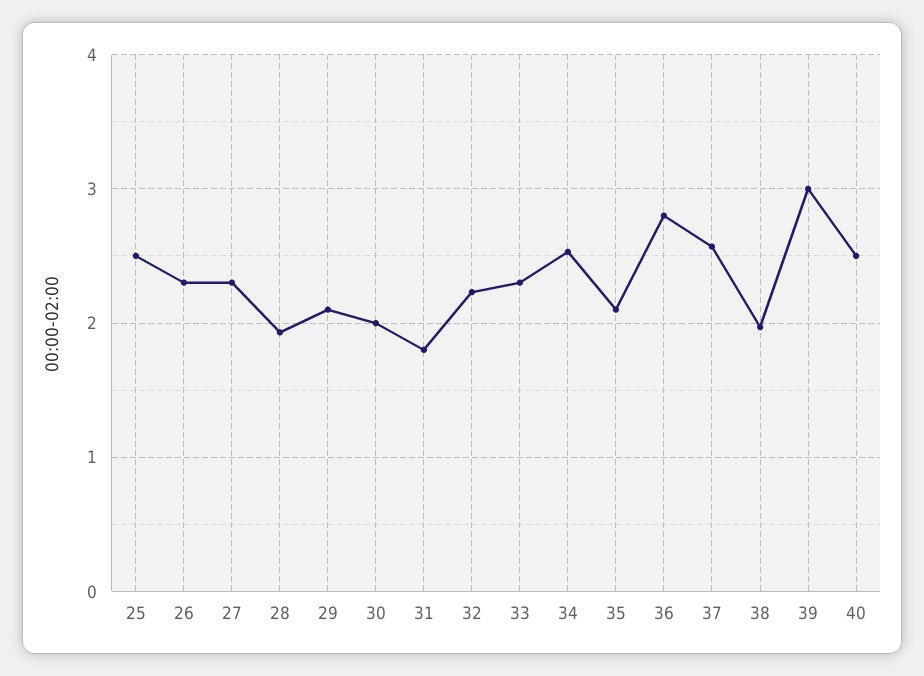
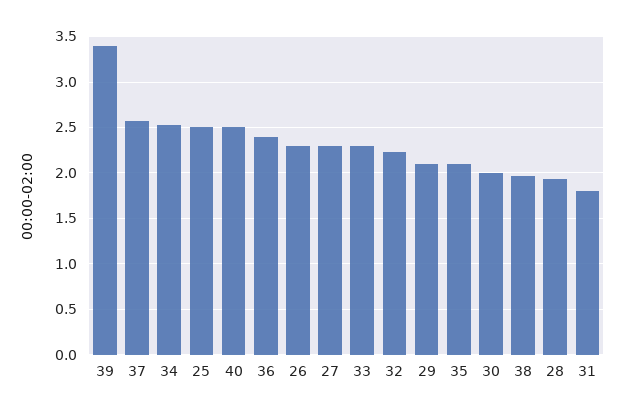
36: 2.8 -> 2.4
39: 3 -> 3.4

